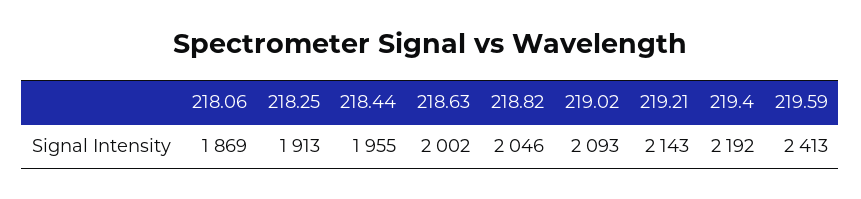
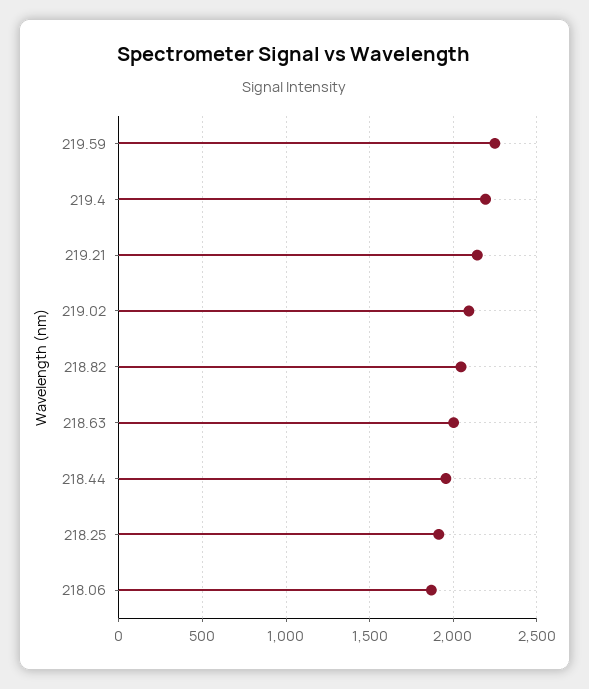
219.59: 2413 -> 2250

